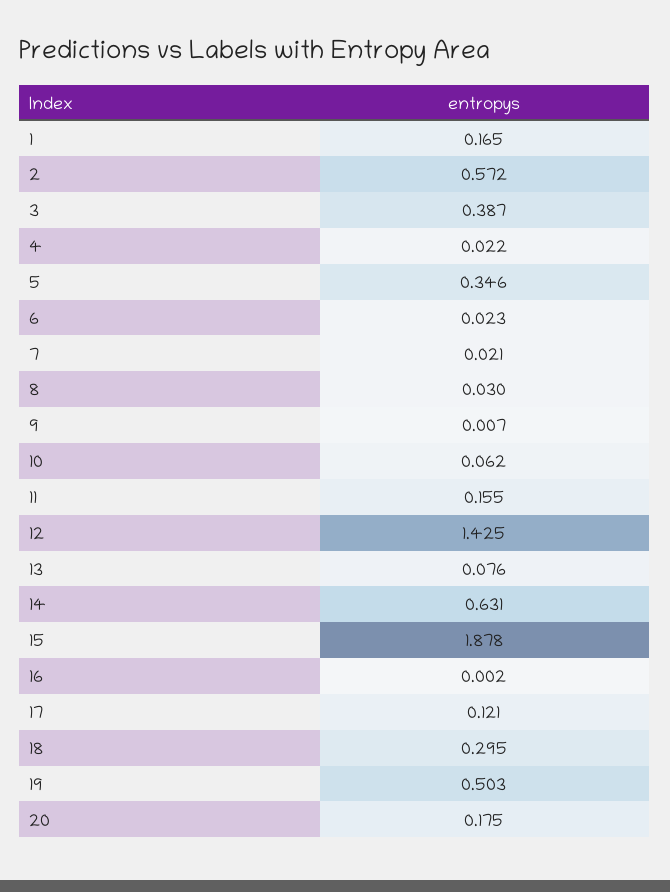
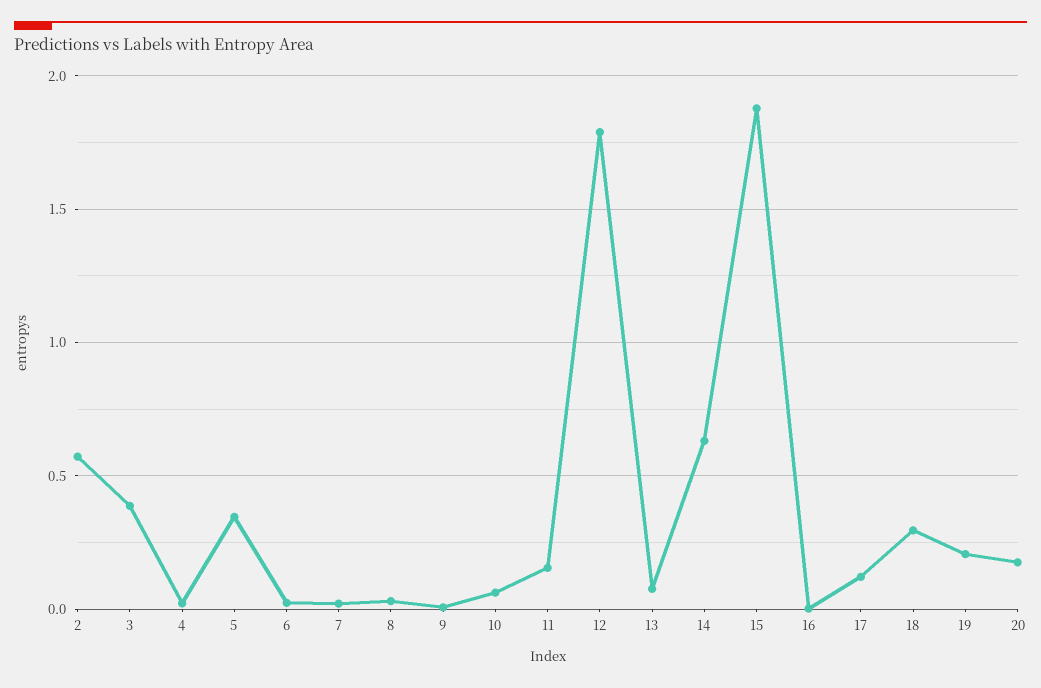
1: 0.165 -> none
12: 1.425 -> 1.8
19: 0.503 -> 0.2

